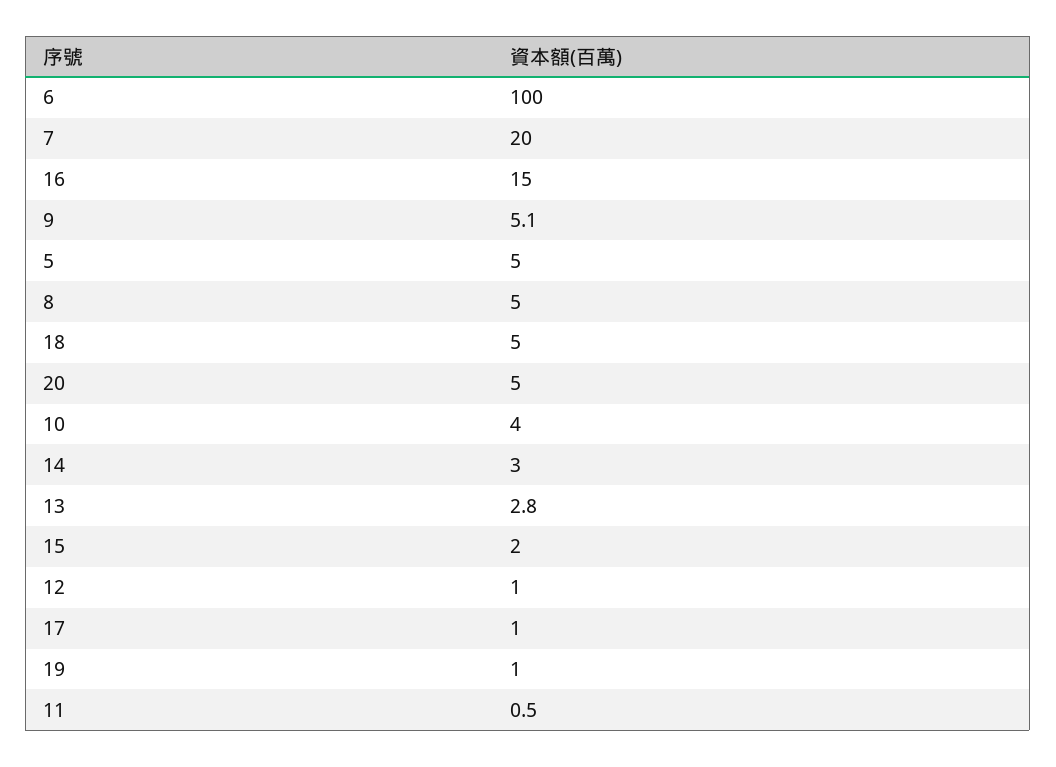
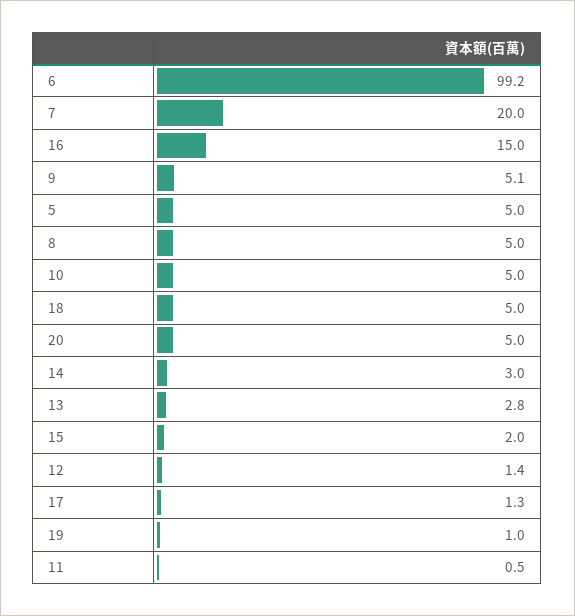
6: 100 -> 99.2
10: 4 -> 5
12: 1 -> 1.4
17: 1 -> 1.3

